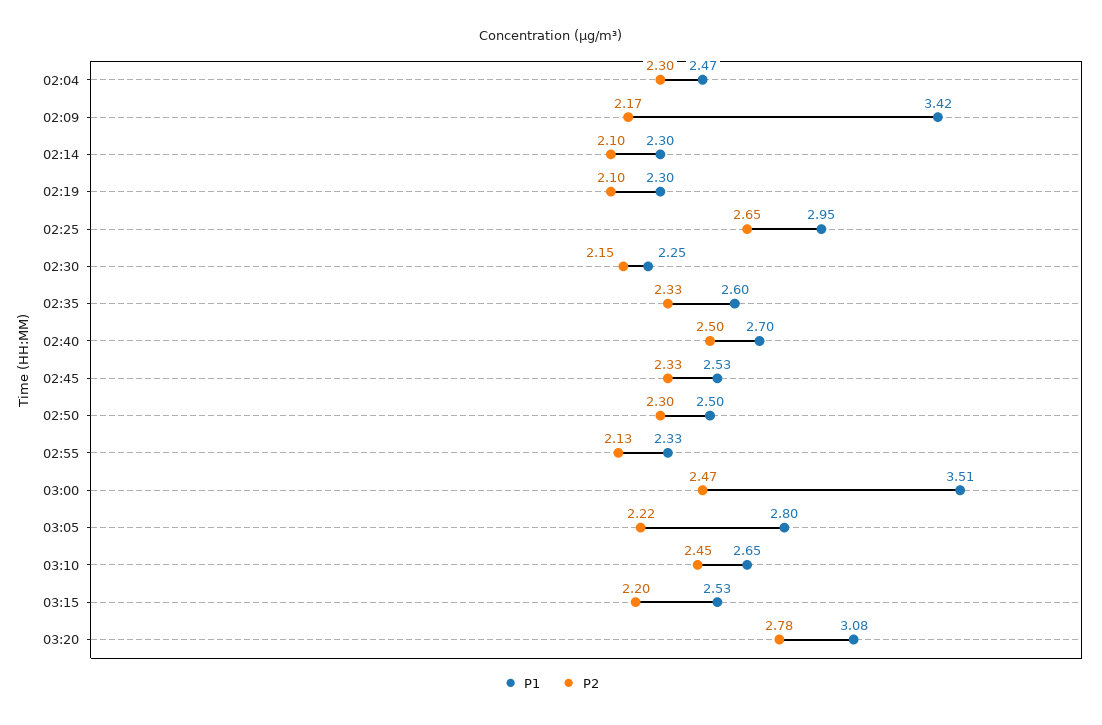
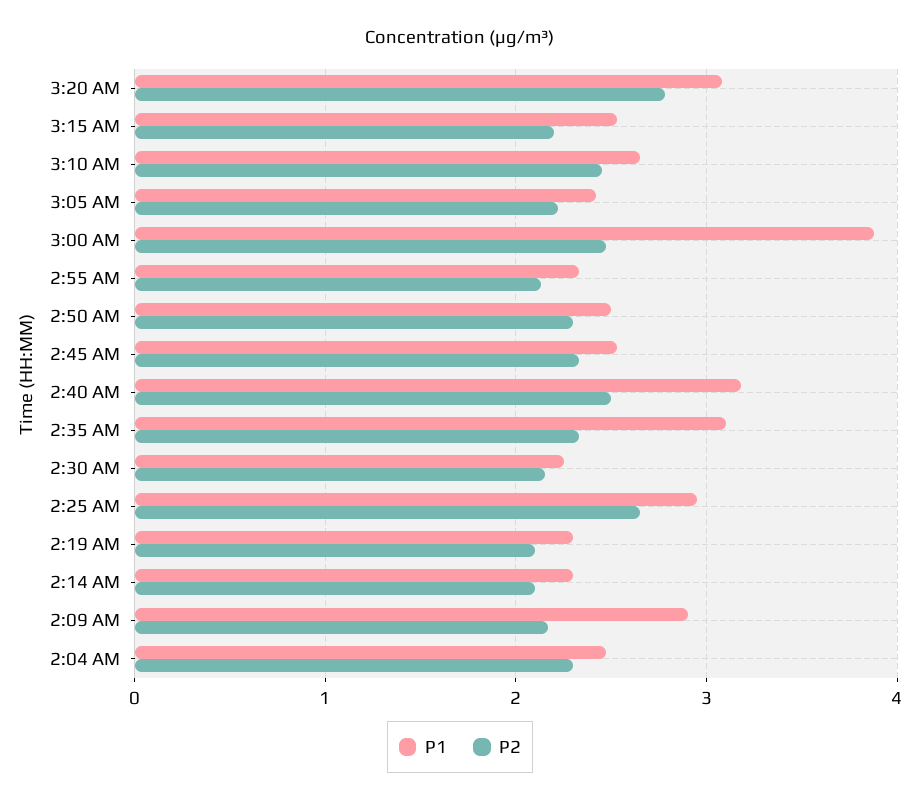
P1, 02:09: 3.42 -> 2.9
P1, 02:35: 2.6 -> 3.1
P1, 02:40: 2.7 -> 3.2
P1, 03:00: 3.51 -> 3.9
P1, 03:05: 2.8 -> 2.4

